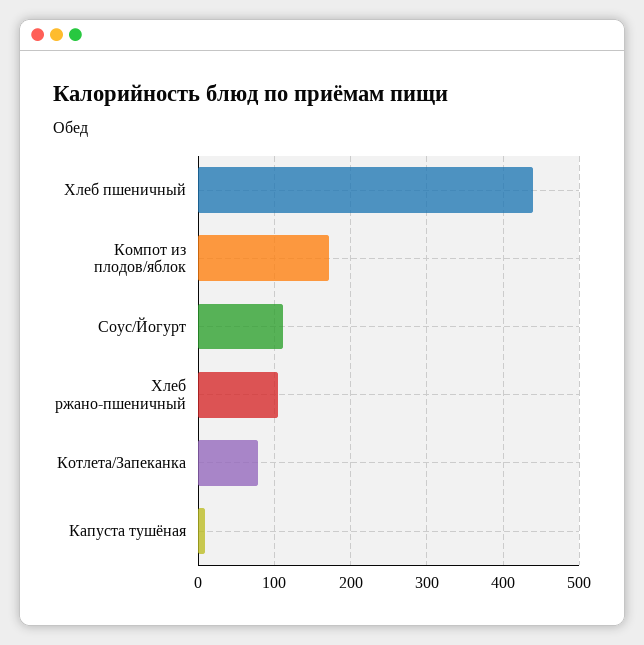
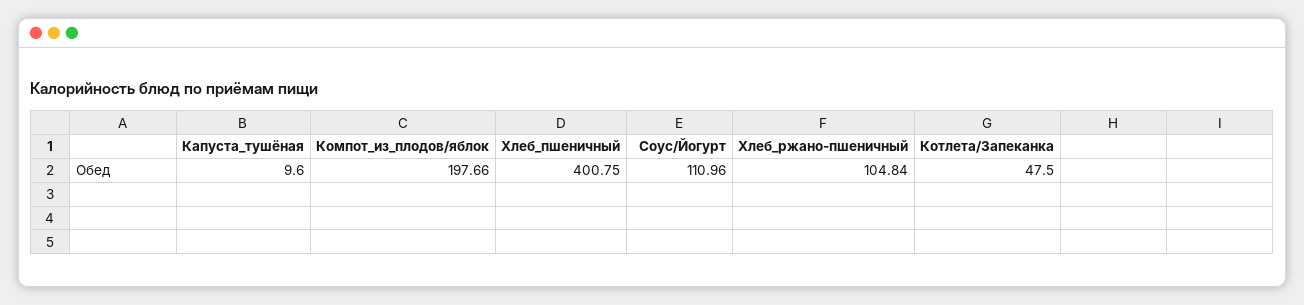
Хлеб пшеничный: 440 -> 400.75
Компот из плодов/яблок: 170 -> 197.66
Котлета/Запеканка: 80 -> 47.5

